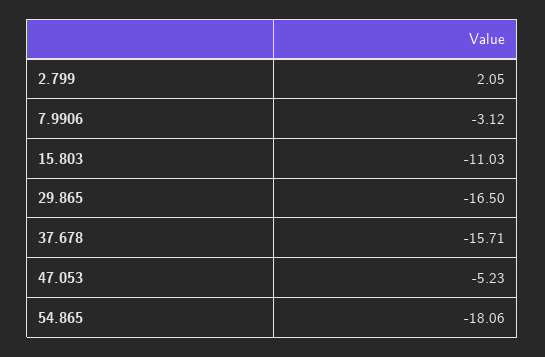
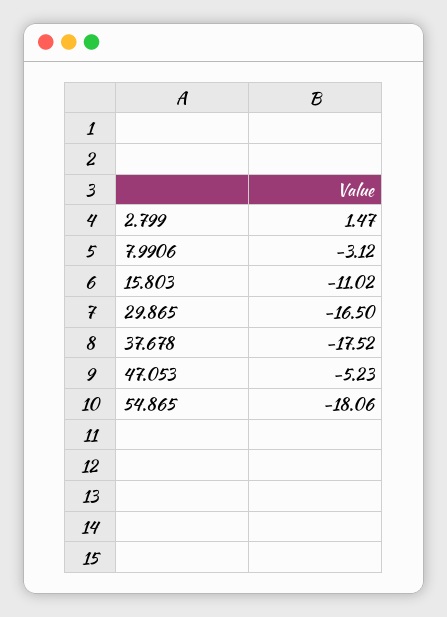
2.799: 2.05 -> 1.47
15.803: -11.03 -> -11.02
37.678: -15.71 -> -17.52

